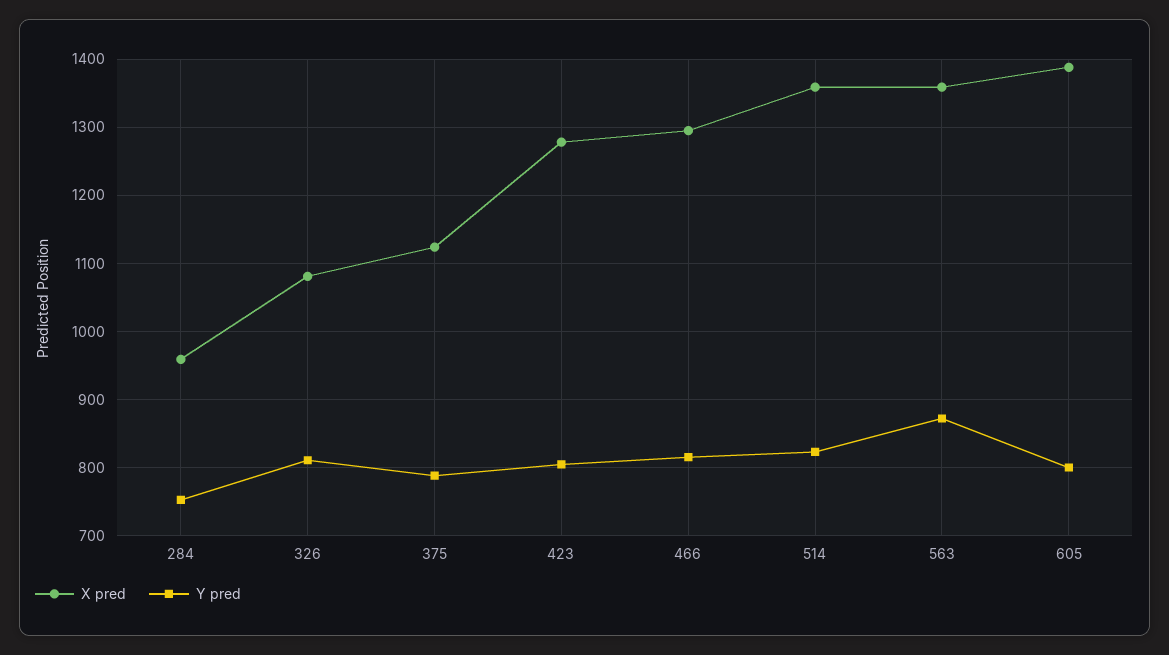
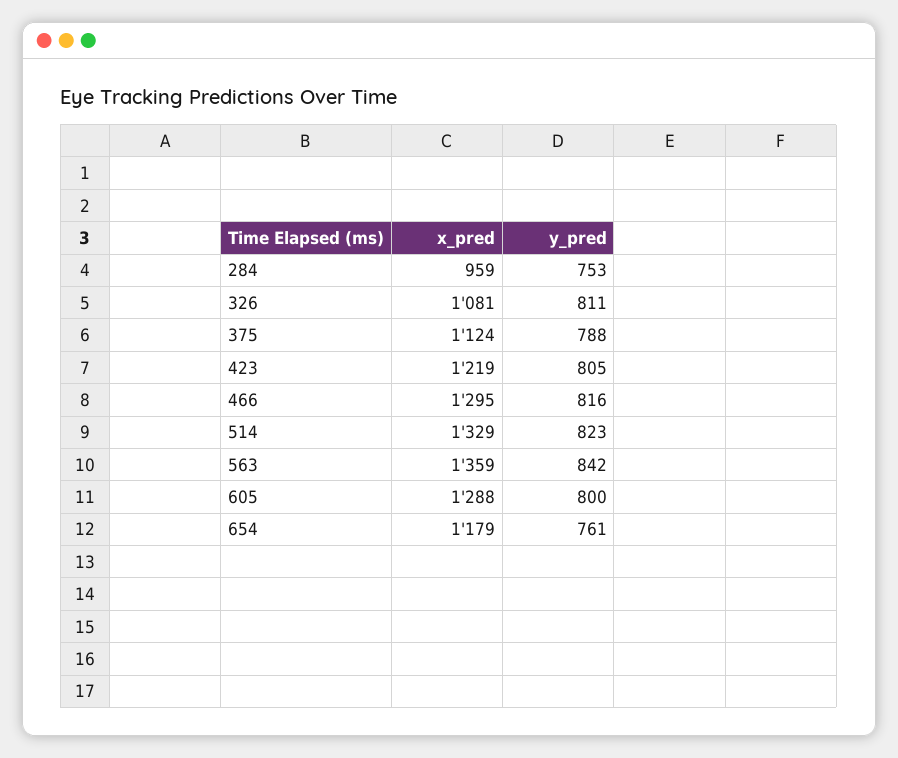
X pred, 423: 1280 -> 1219
X pred, 514: 1360 -> 1329
Y pred, 563: 870 -> 842
X pred, 605: 1390 -> 1288
X pred, 654: none -> 1179
Y pred, 654: none -> 761

